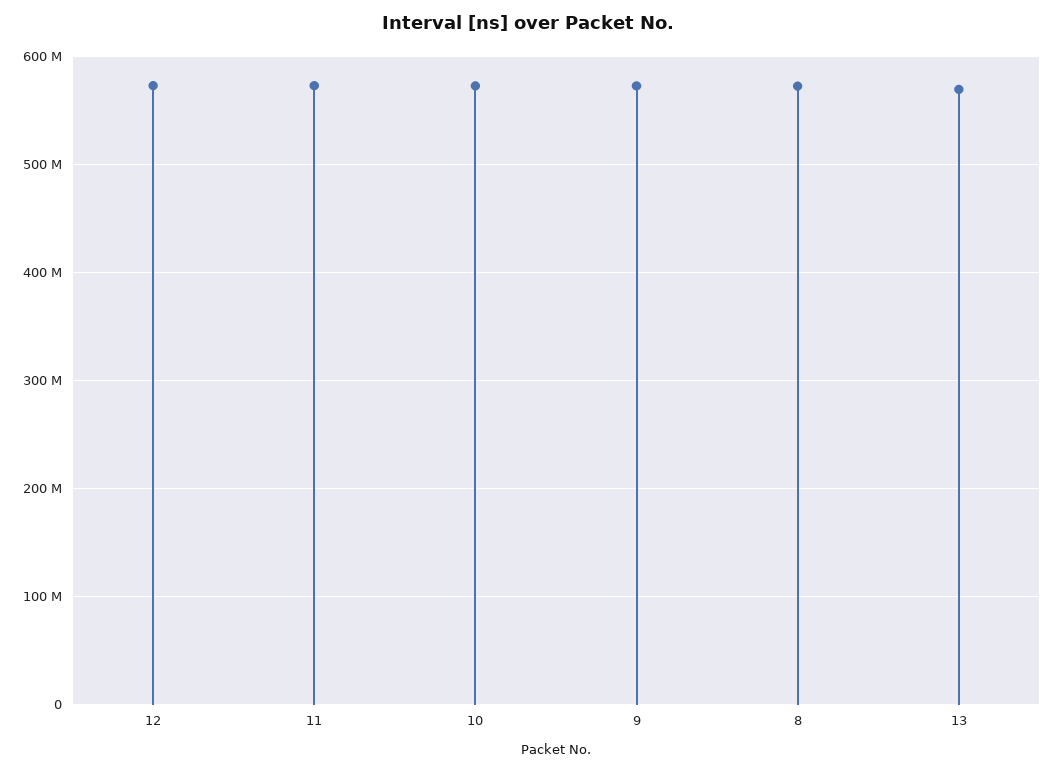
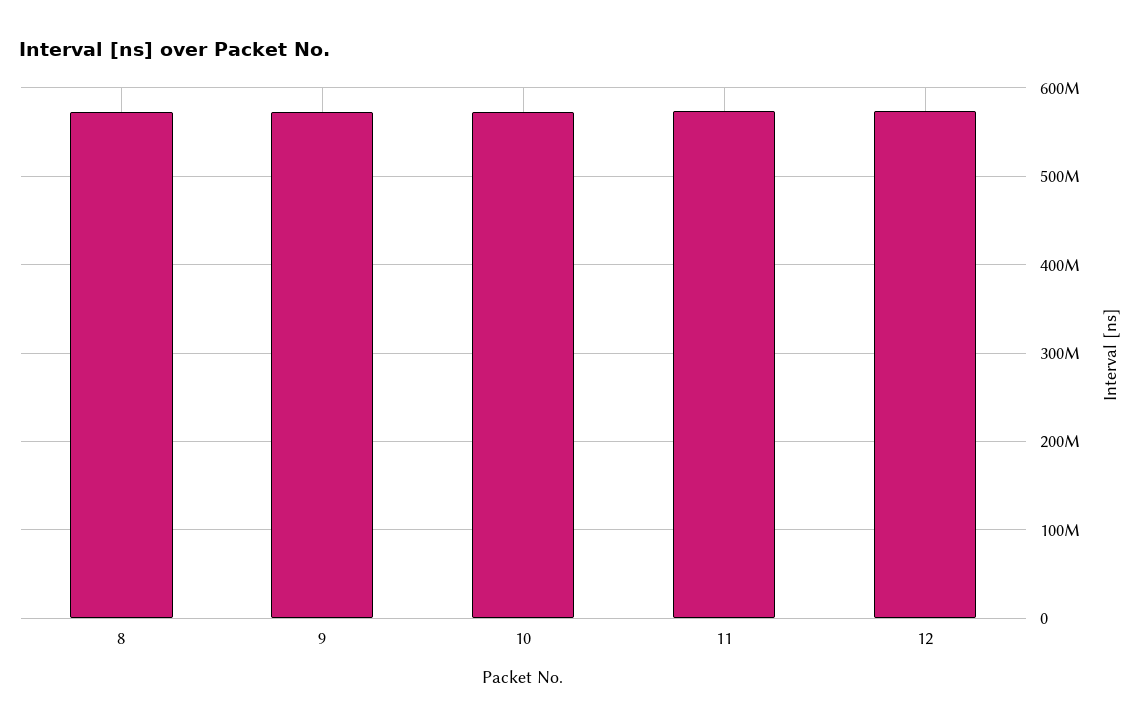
13: 570000000 -> none

